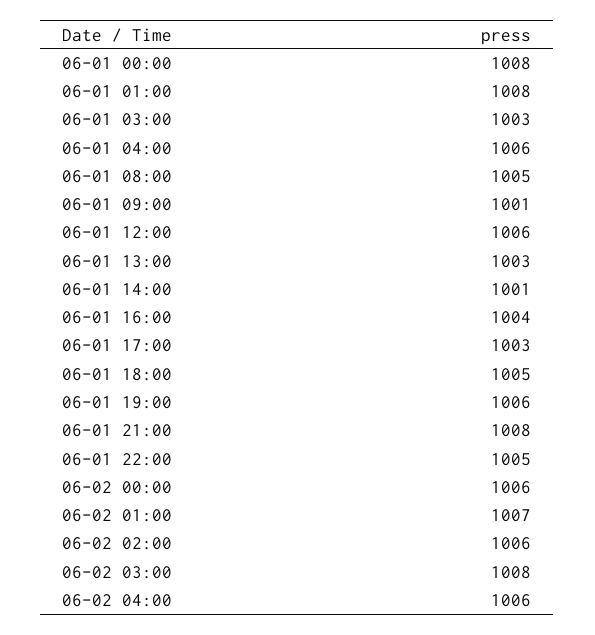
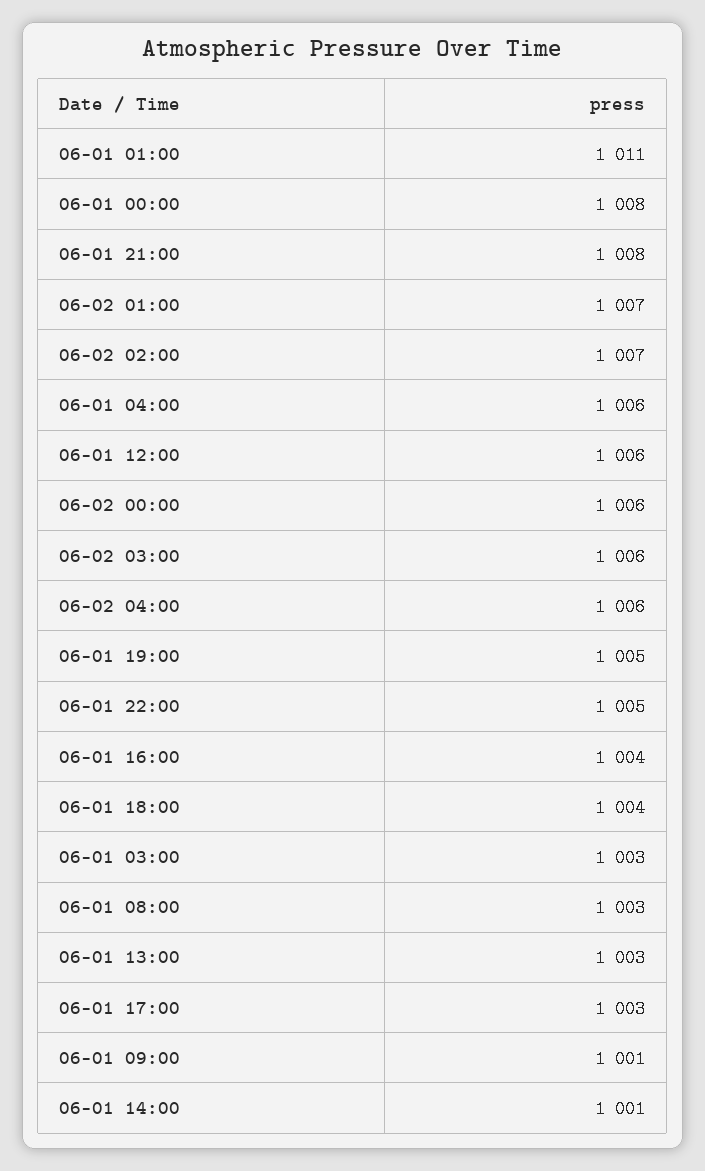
06-01 01:00: 1008 -> 1011
06-01 08:00: 1005 -> 1003
06-01 18:00: 1005 -> 1004
06-01 19:00: 1006 -> 1005
06-02 02:00: 1006 -> 1007
06-02 03:00: 1008 -> 1006

